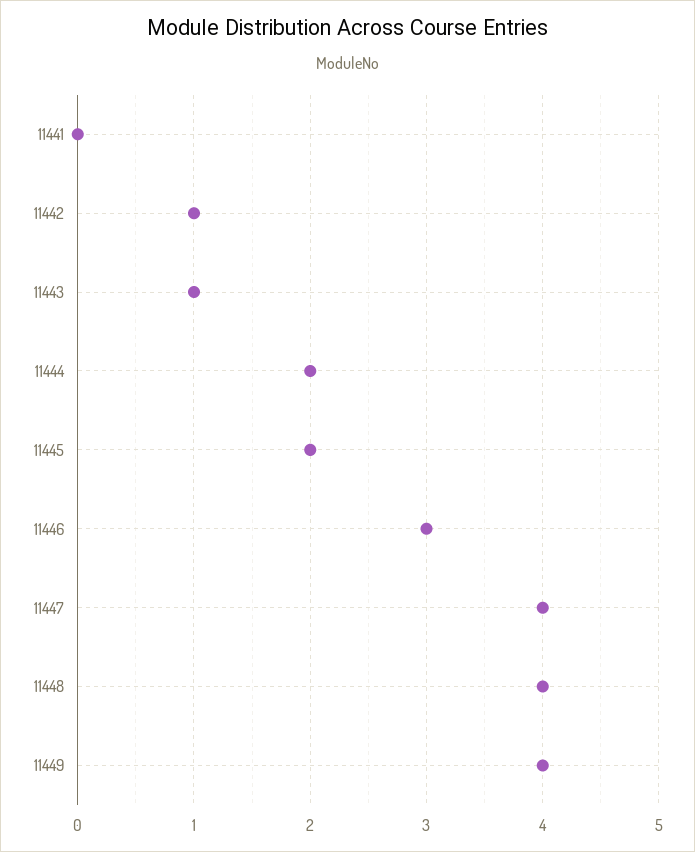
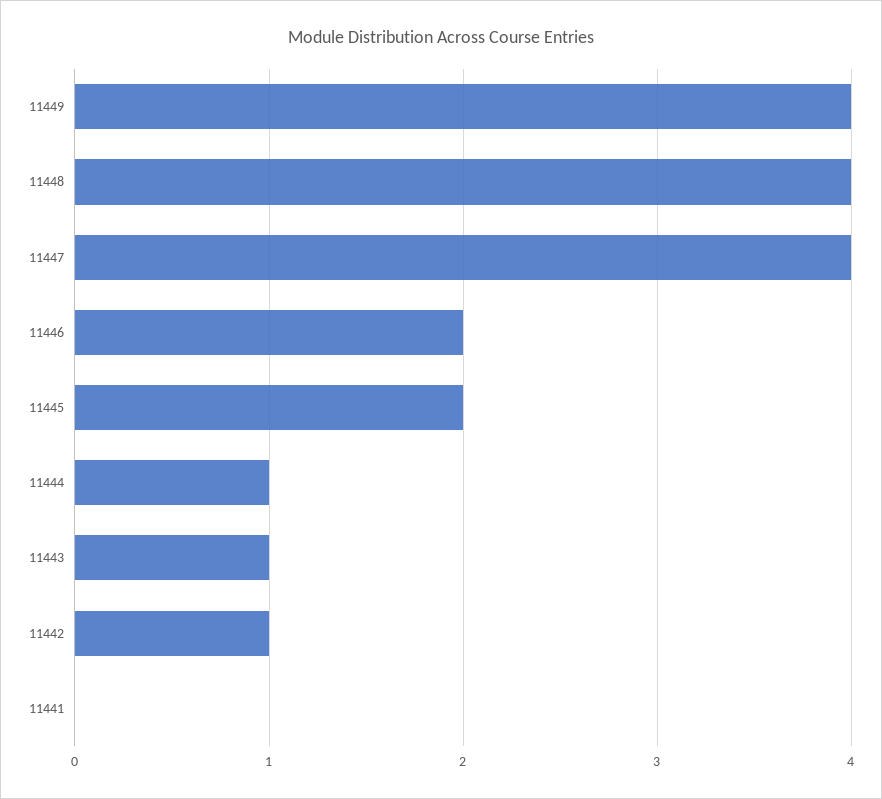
11444: 2 -> 1
11446: 3 -> 2

